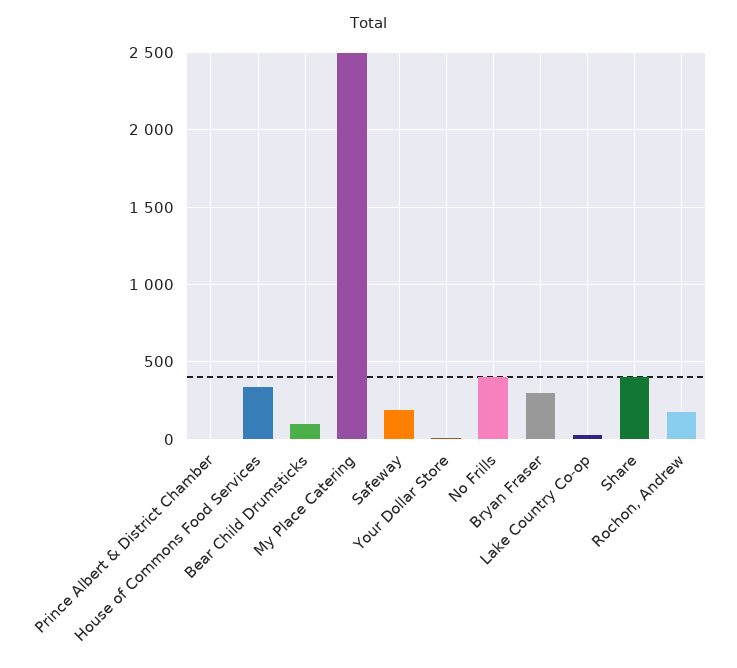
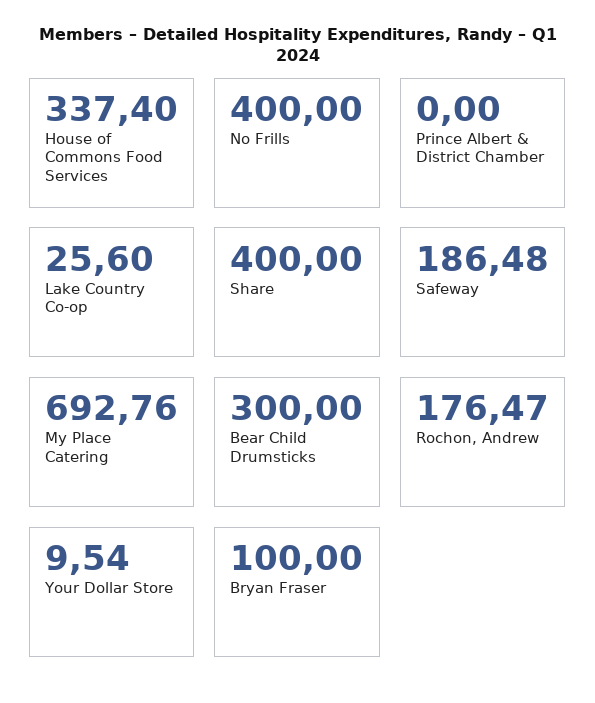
Bear Child Drumsticks: 100 -> 300
My Place Catering: 2500 -> 692.76
Bryan Fraser: 300 -> 100

